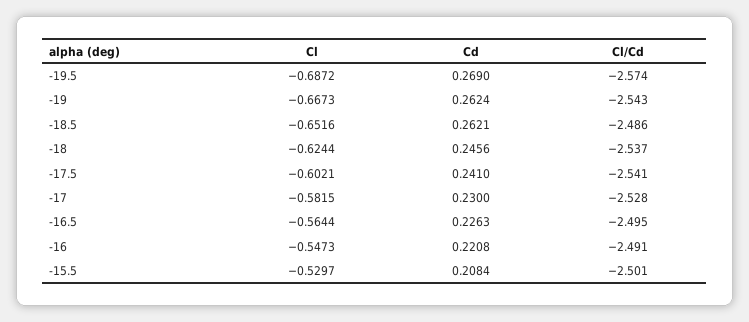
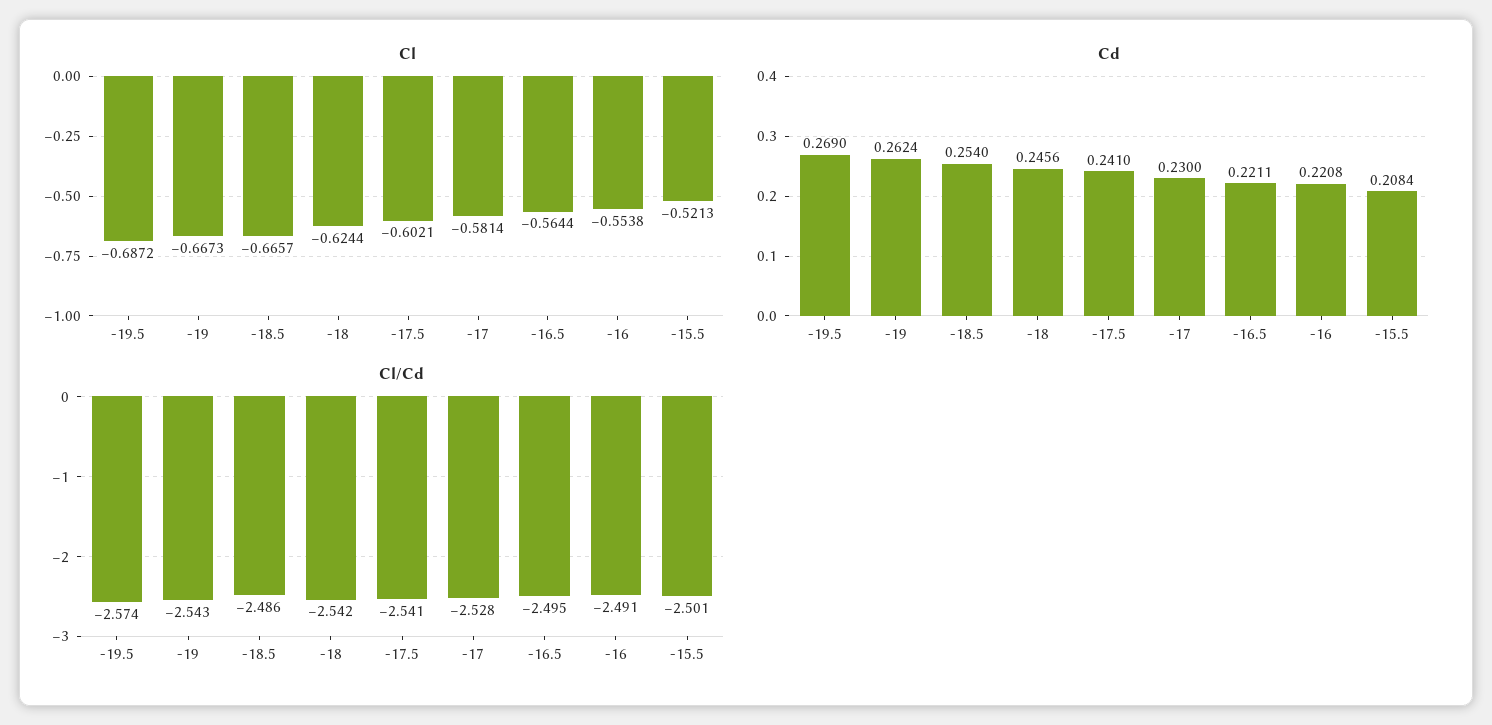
Cl, -18.5: -0.6516 -> -0.6657
Cd, -18.5: 0.2621 -> 0.254
Cl/Cd, -18: -2.537 -> -2.542
Cl, -17: -0.5815 -> -0.5814
Cd, -16.5: 0.2263 -> 0.2211
Cl, -16: -0.5473 -> -0.5538
Cl, -15.5: -0.5297 -> -0.5213

